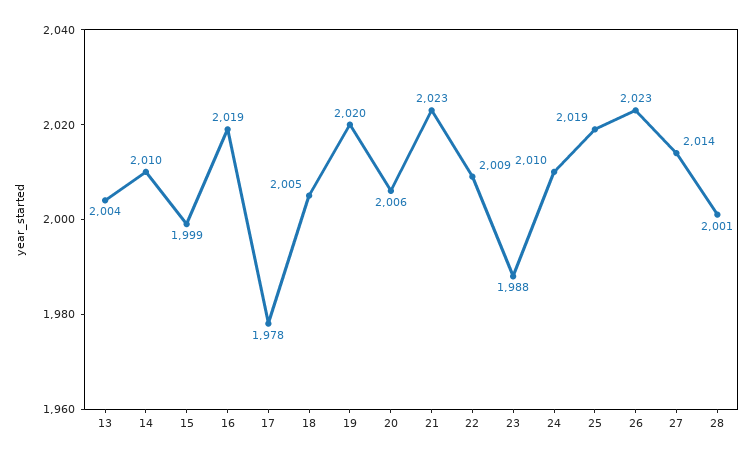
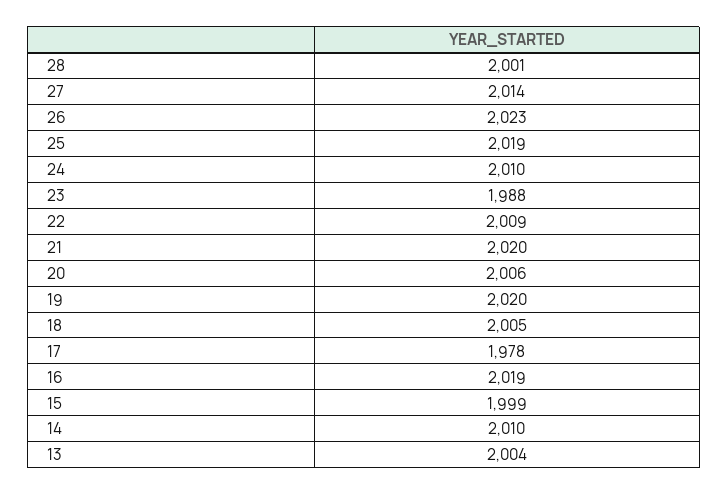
21: 2023 -> 2020

